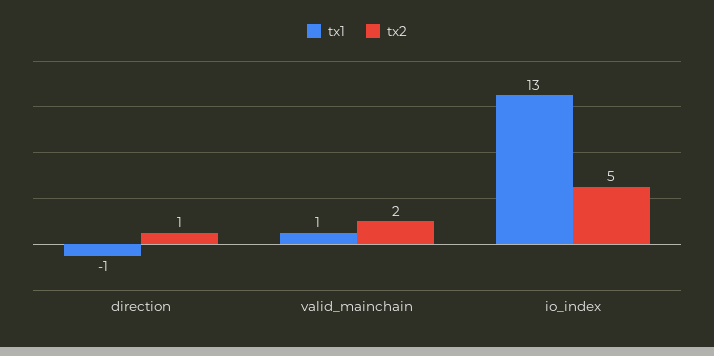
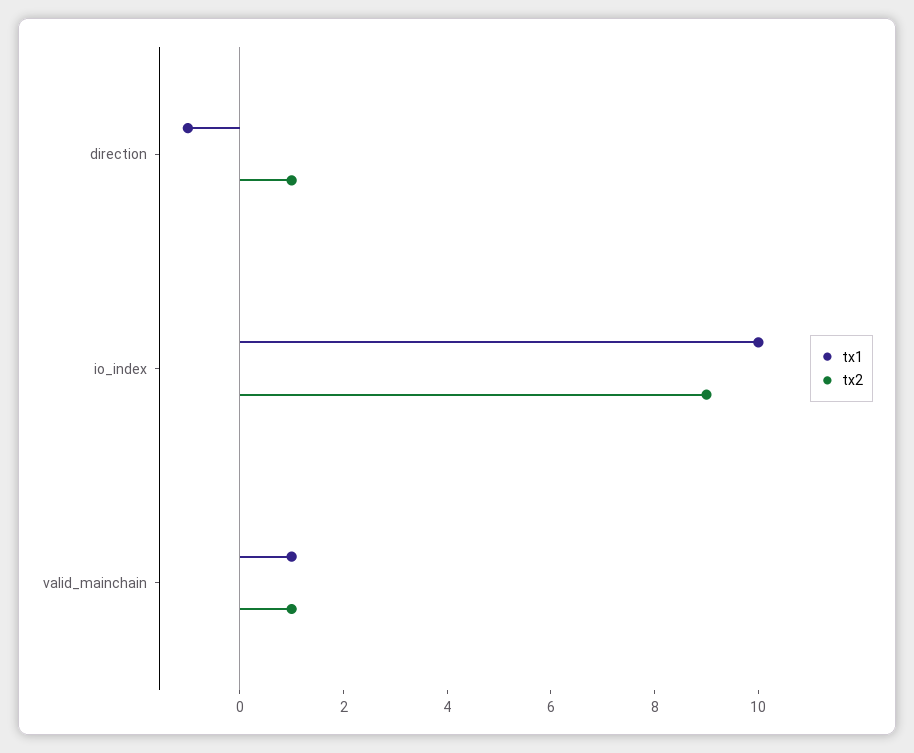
tx2, valid_mainchain: 2 -> 1
tx1, io_index: 13 -> 10
tx2, io_index: 5 -> 9

